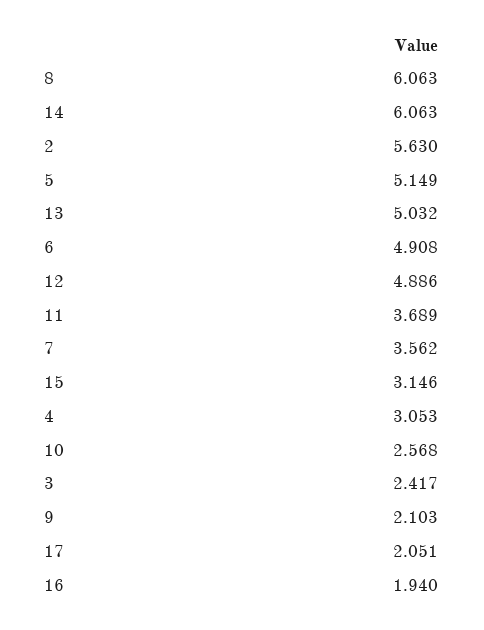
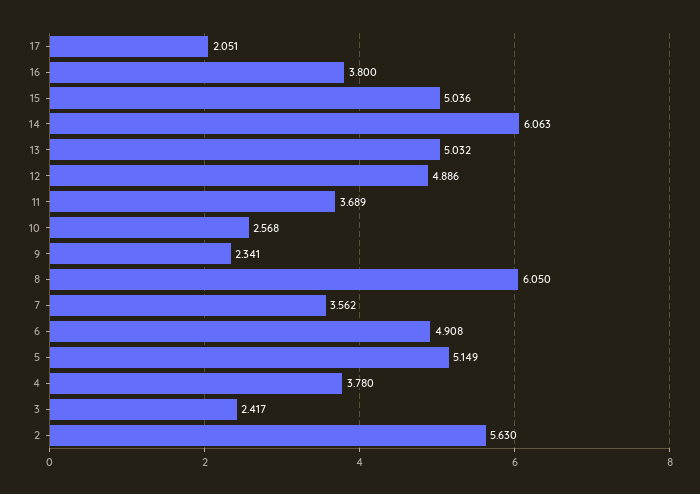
8: 6.063 -> 6.05
15: 3.146 -> 5.036
4: 3.053 -> 3.78
9: 2.103 -> 2.341
16: 1.94 -> 3.8

